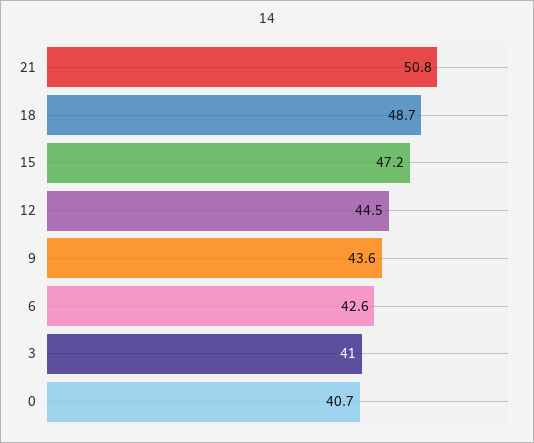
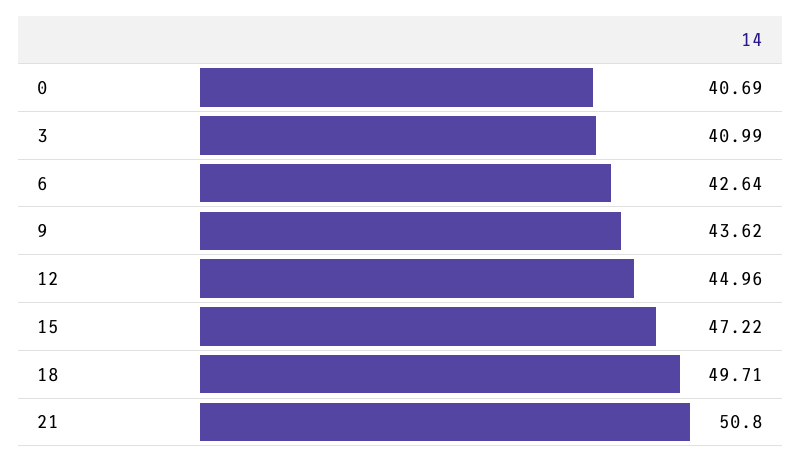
18: 48.7 -> 49.71
12: 44.5 -> 44.96

